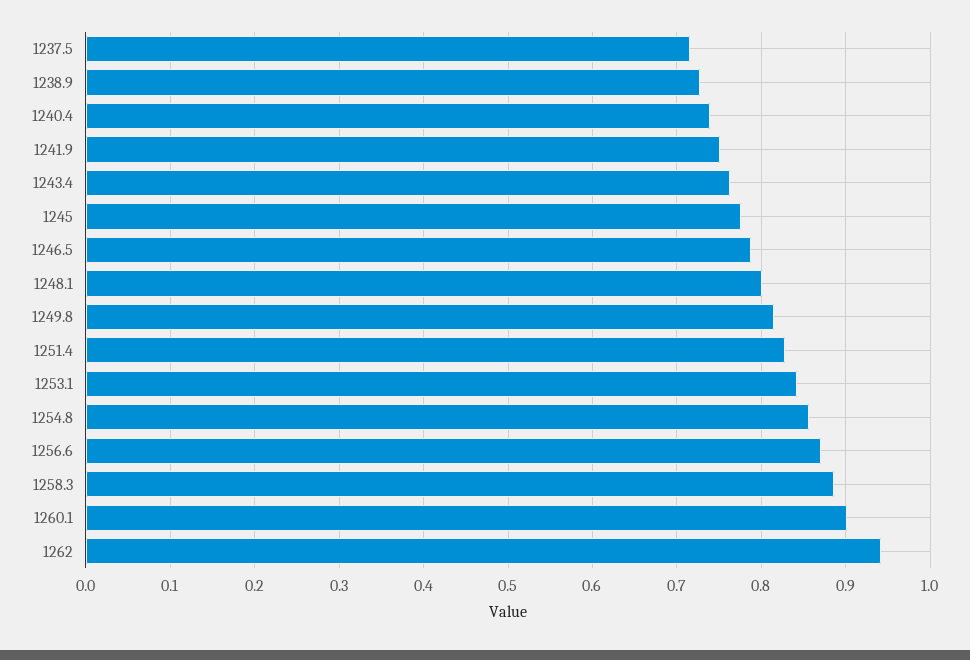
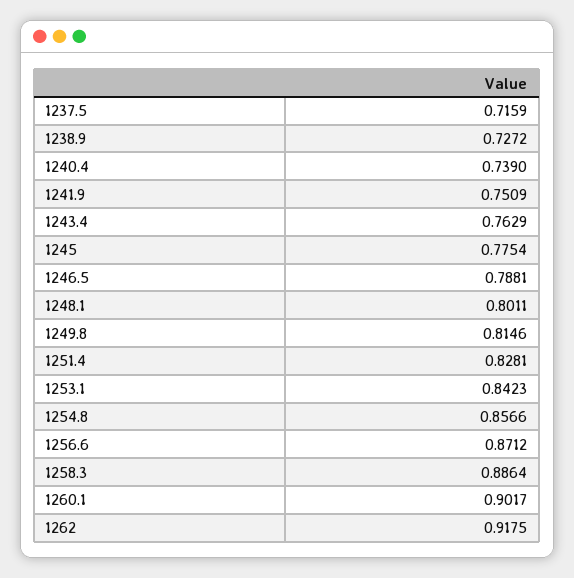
1262: 0.94 -> 0.9175

